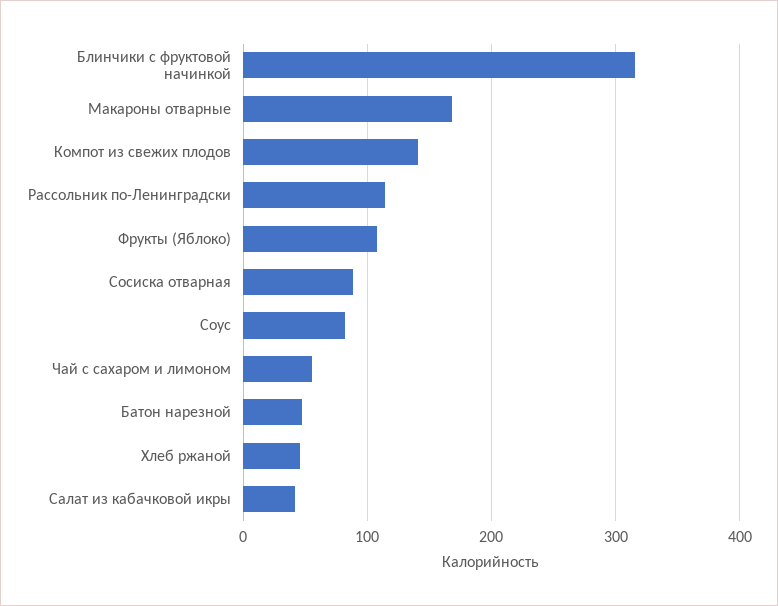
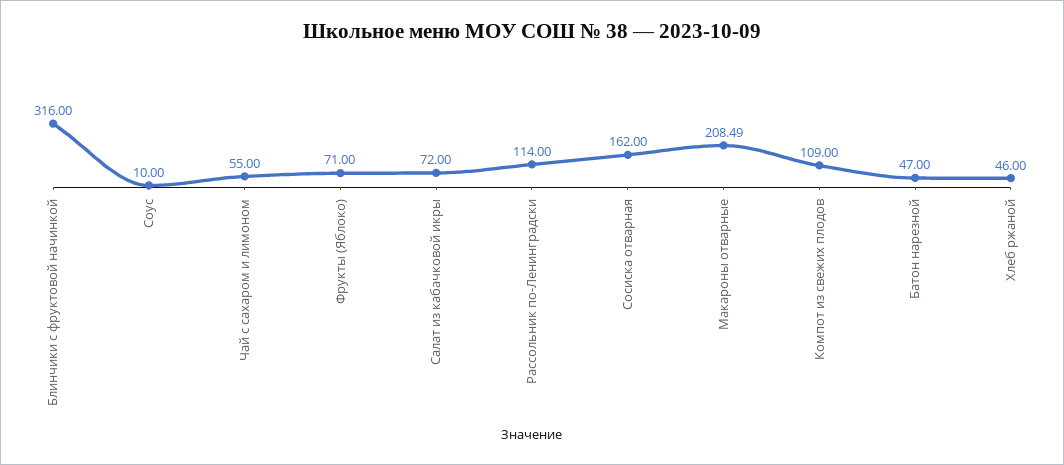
Макароны отварные: 170 -> 208.49
Компот из свежих плодов: 140 -> 109
Фрукты (Яблоко): 110 -> 71
Сосиска отварная: 90 -> 162
Соус: 80 -> 10
Салат из кабачковой икры: 40 -> 72

